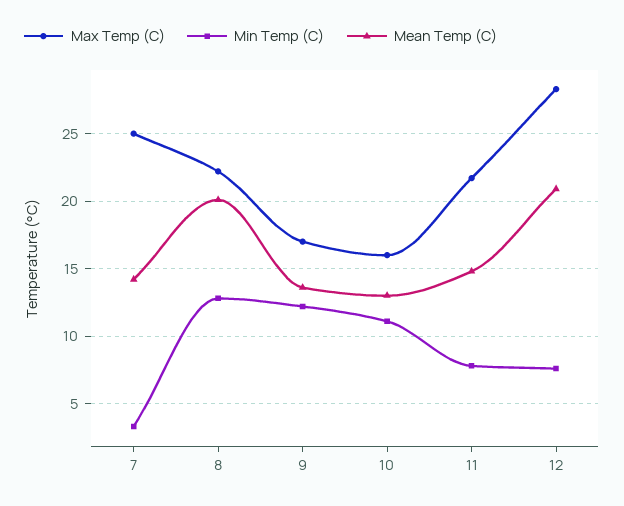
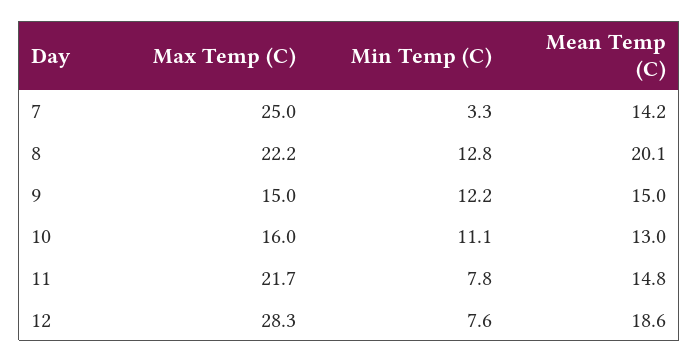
Max Temp (C), 9: 17 -> 15
Mean Temp (C), 9: 13.5 -> 15
Mean Temp (C), 12: 21 -> 18.6

